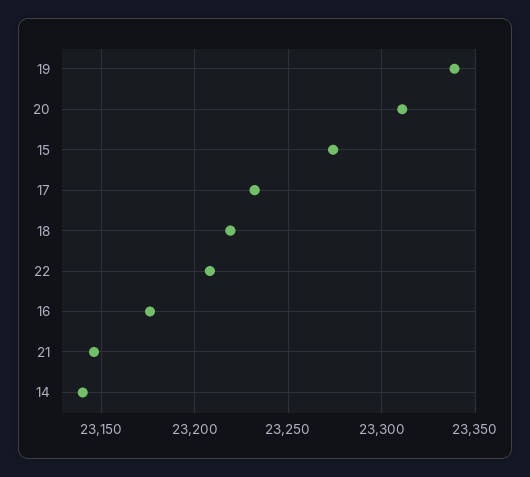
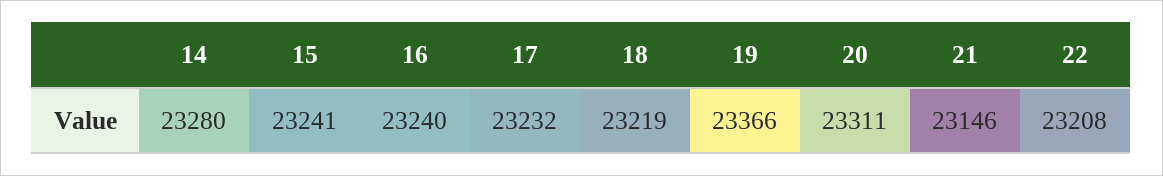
19: 23340 -> 23366
15: 23275 -> 23241
16: 23175 -> 23240
14: 23140 -> 23280

